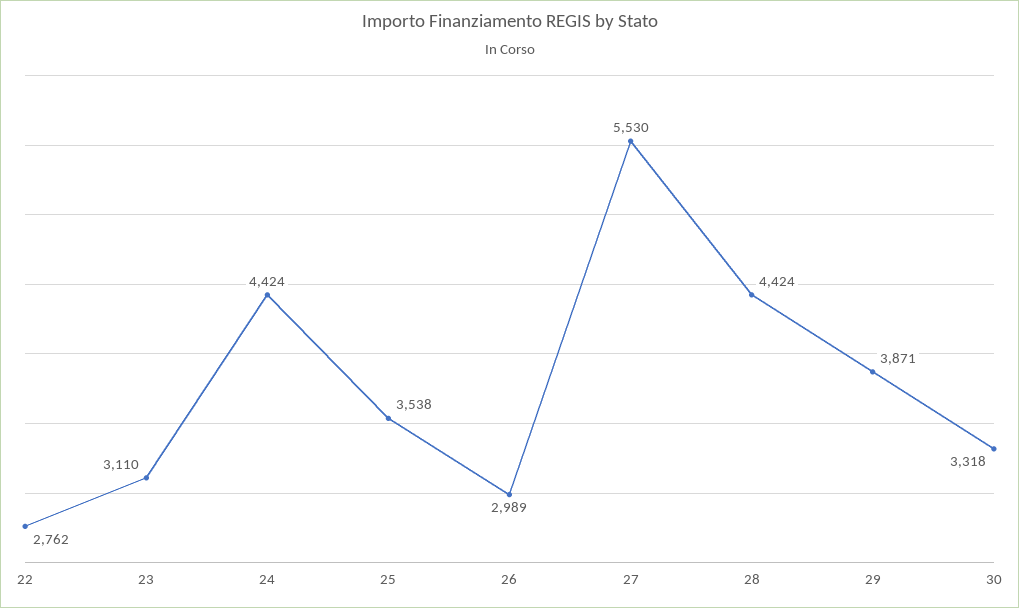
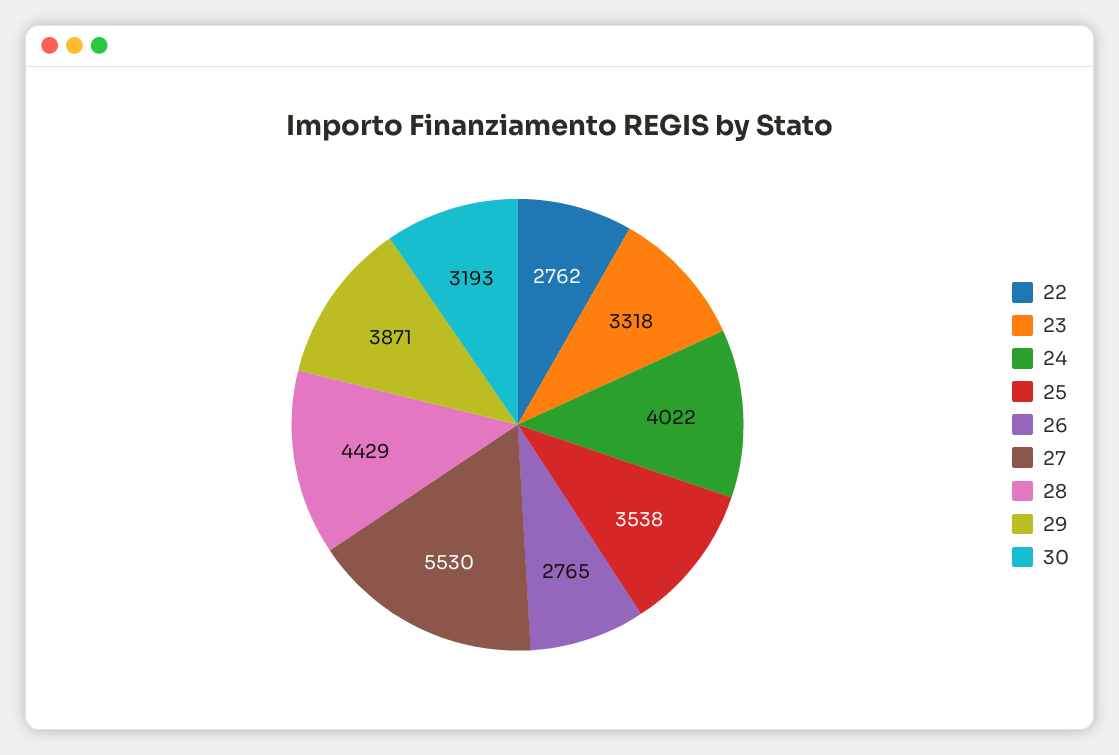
23: 3110 -> 3318
24: 4424 -> 4022
26: 2989 -> 2765
28: 4424 -> 4429
30: 3318 -> 3193

